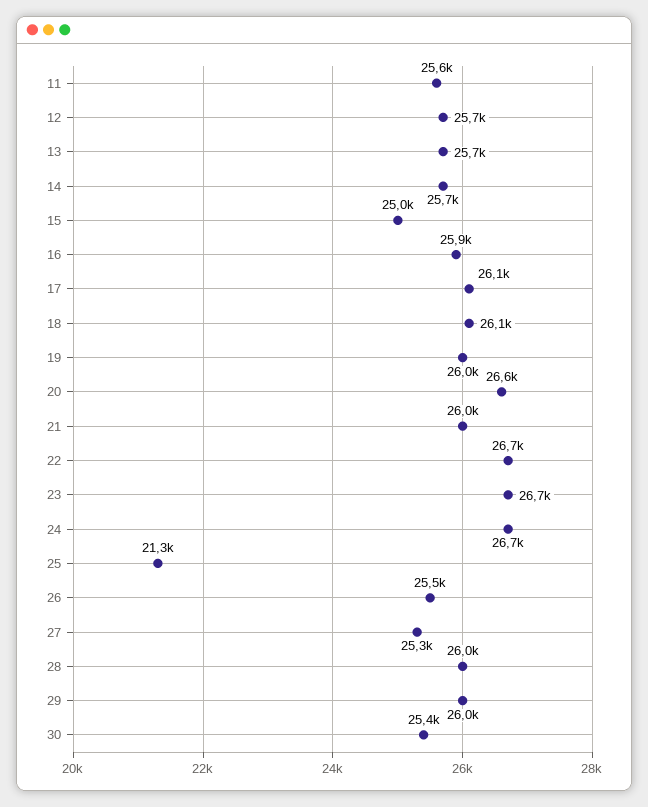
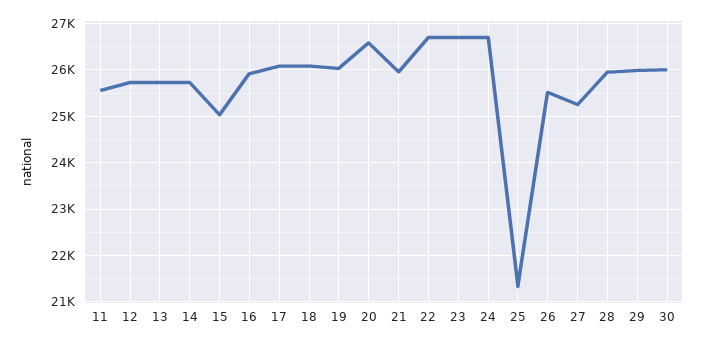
30: 25400 -> 26000

